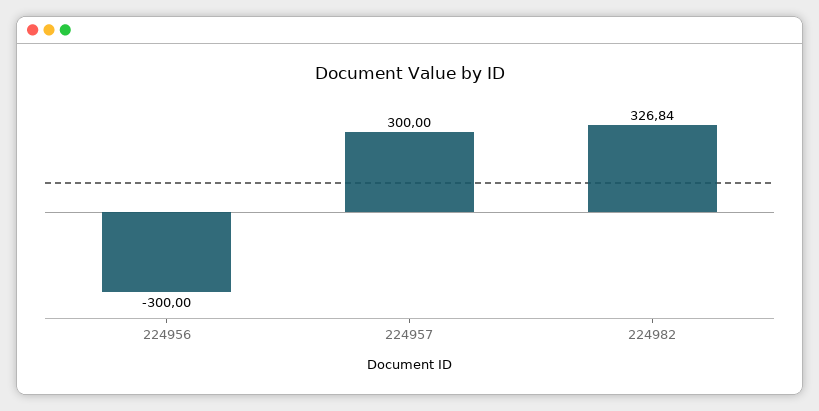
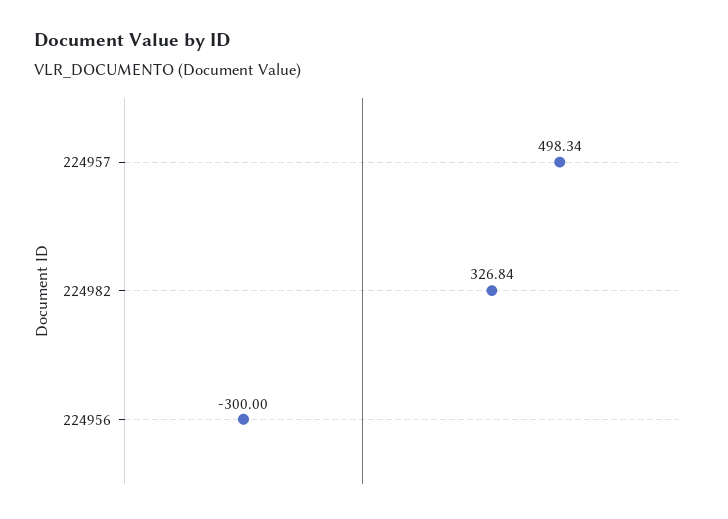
224957: 300 -> 498.34

